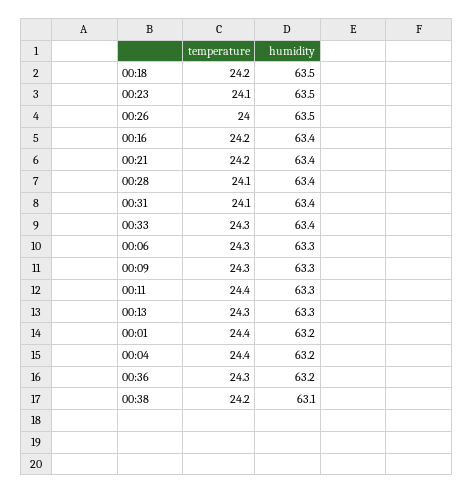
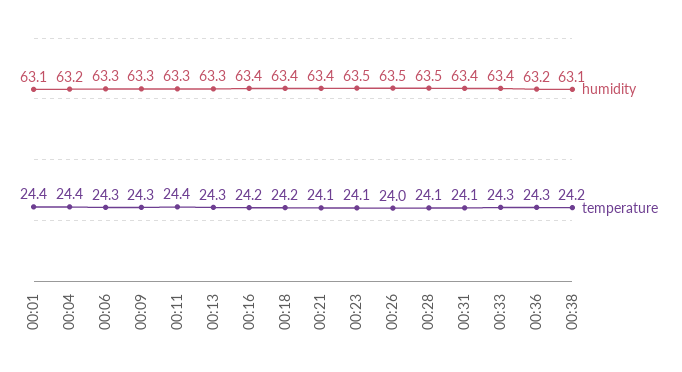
humidity, 00:18: 63.5 -> 63.4
temperature, 00:21: 24.2 -> 24.1
humidity, 00:28: 63.4 -> 63.5
humidity, 00:01: 63.2 -> 63.1

